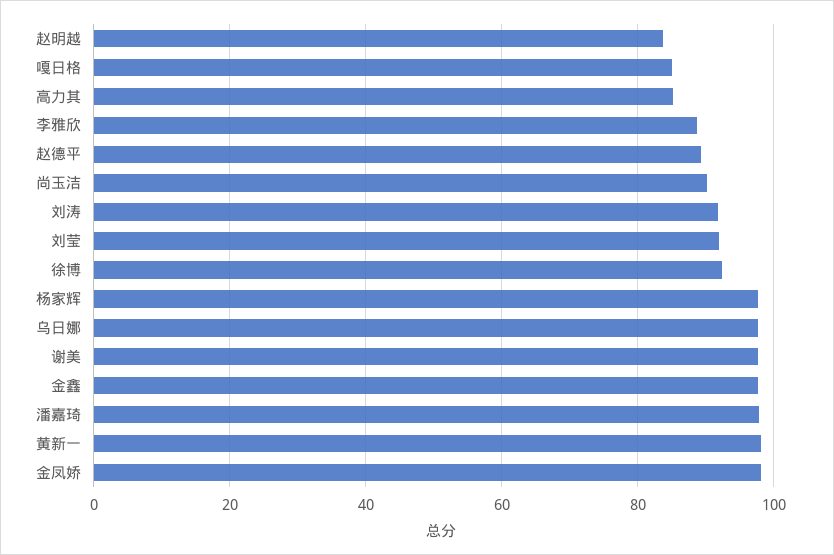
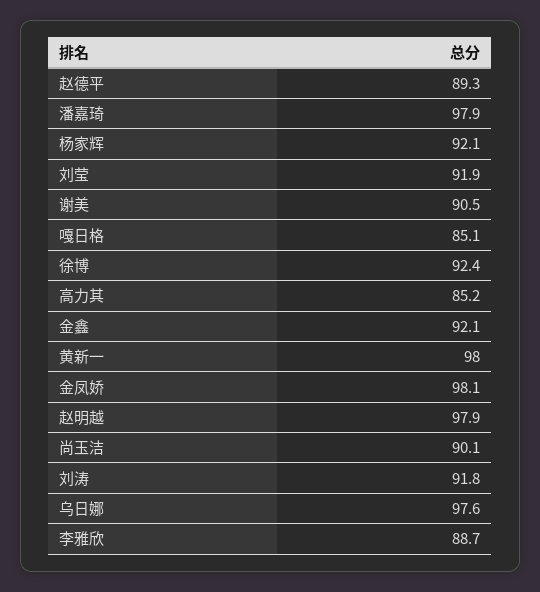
赵明越: 84 -> 97.9
杨家辉: 98 -> 92.1
谢美: 98 -> 90.5
金鑫: 98 -> 92.1

